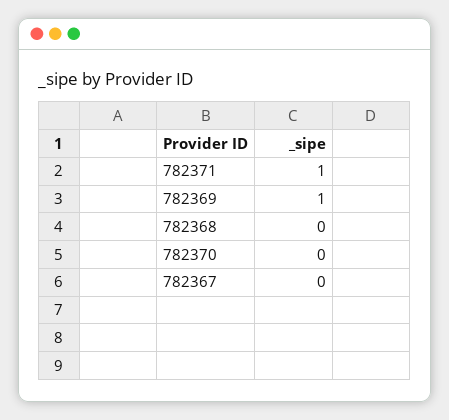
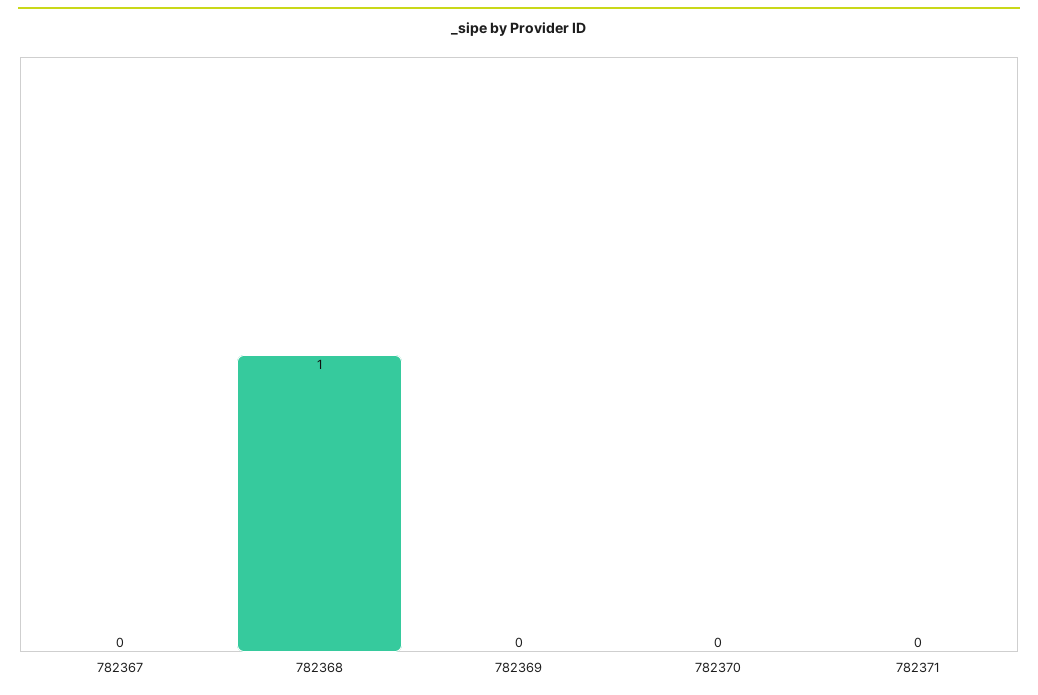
782371: 1 -> 0
782369: 1 -> 0
782368: 0 -> 1

